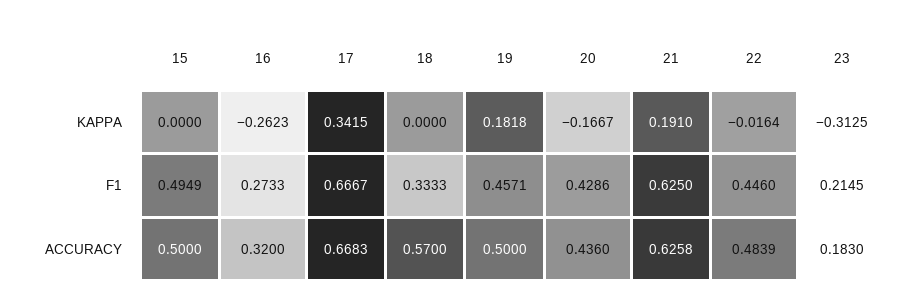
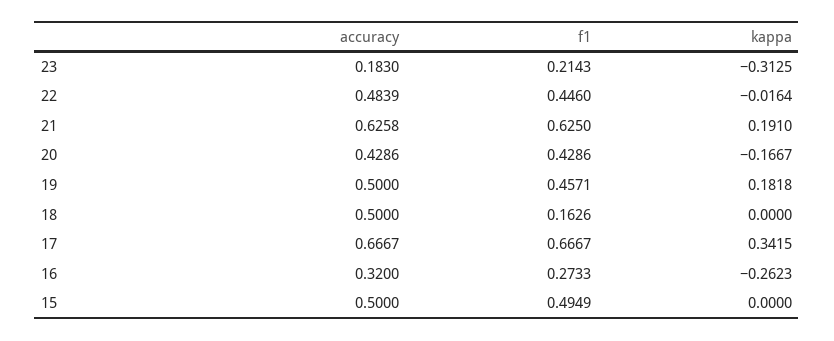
18, F1: 0.3333 -> 0.1626
23, F1: 0.2145 -> 0.2143
17, ACCURACY: 0.6683 -> 0.6667
18, ACCURACY: 0.57 -> 0.5
20, ACCURACY: 0.436 -> 0.4286

